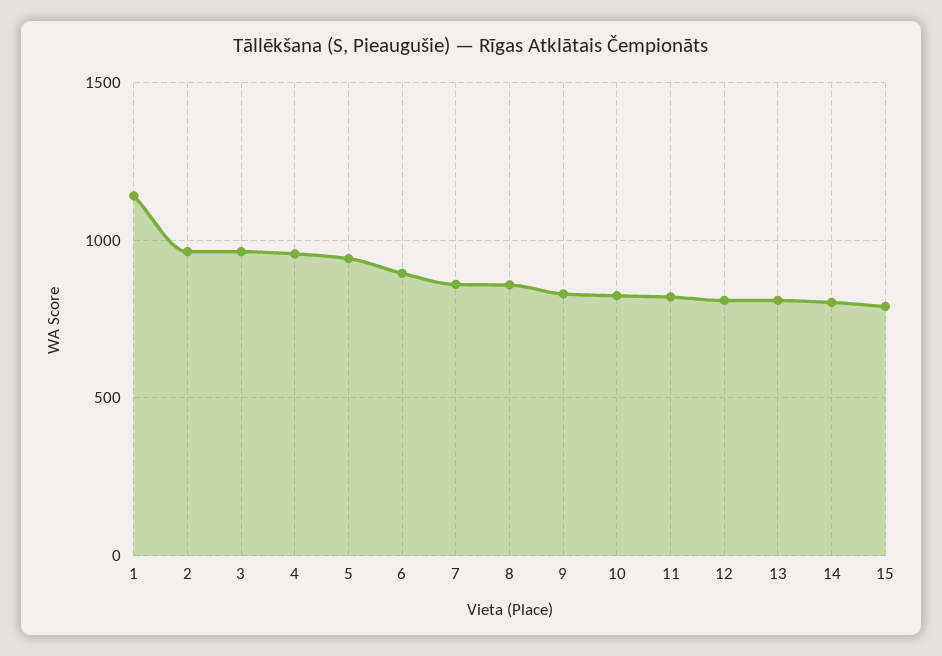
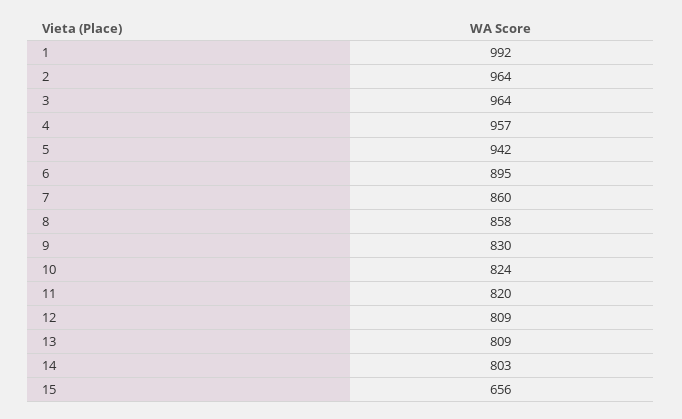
1: 1150 -> 992
15: 800 -> 656

